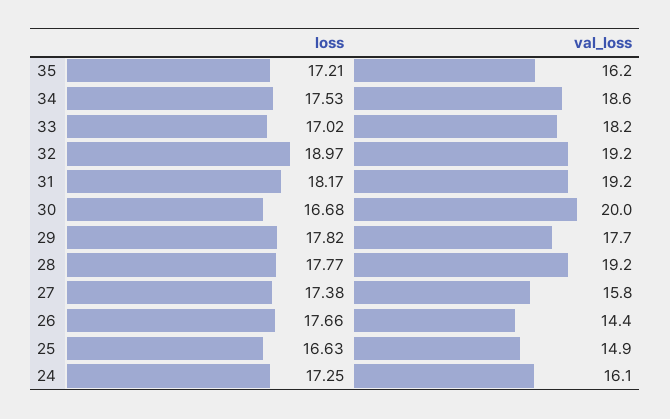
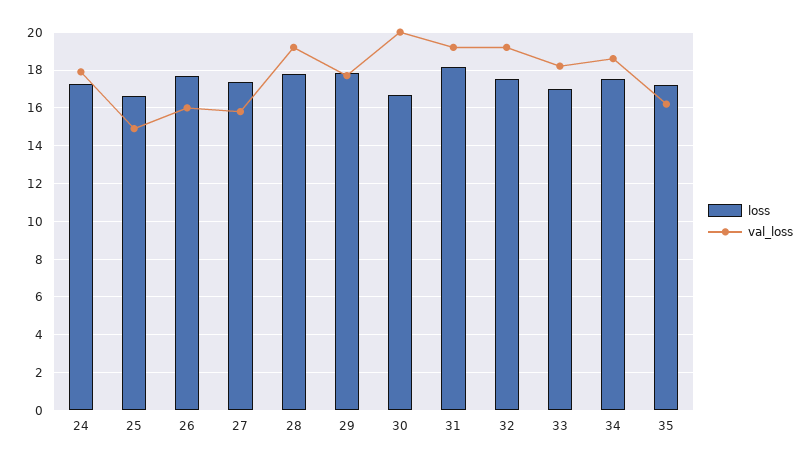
loss, 32: 18.97 -> 17.5
val_loss, 26: 14.4 -> 16
val_loss, 24: 16.1 -> 18

